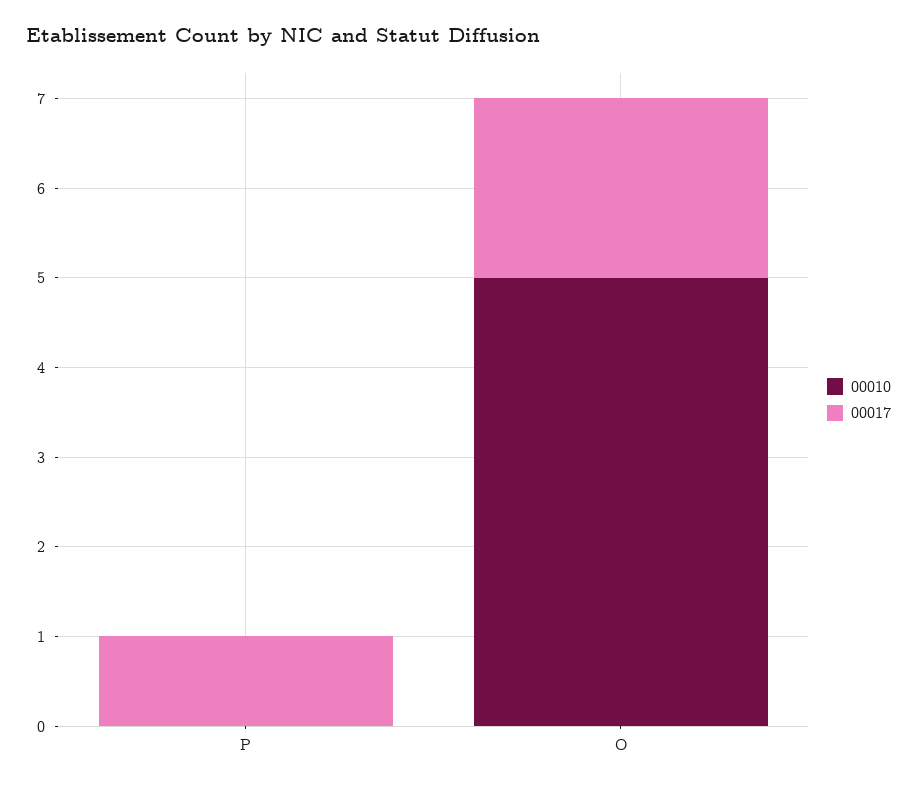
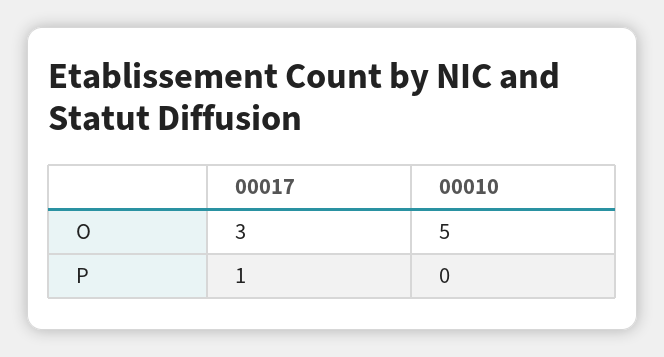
00017, O: 2 -> 3

